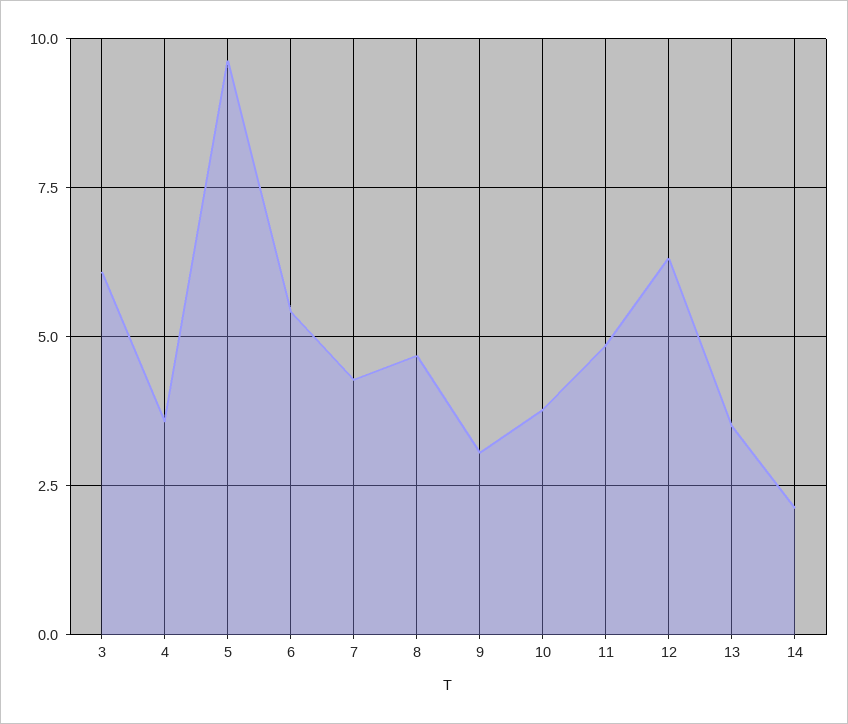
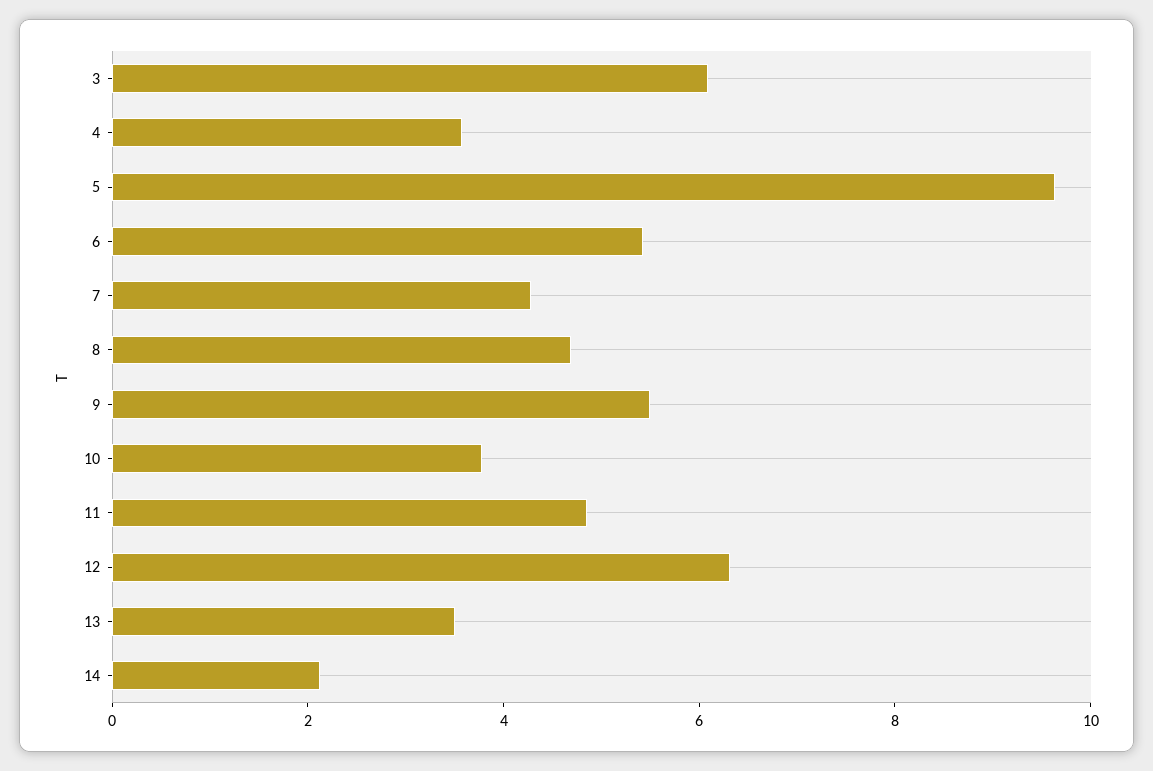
9: 3 -> 5.5

